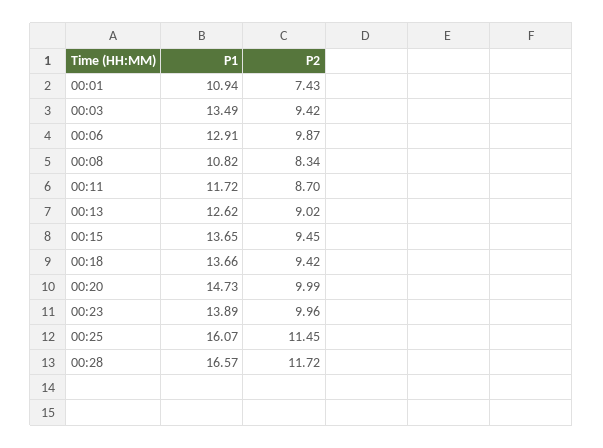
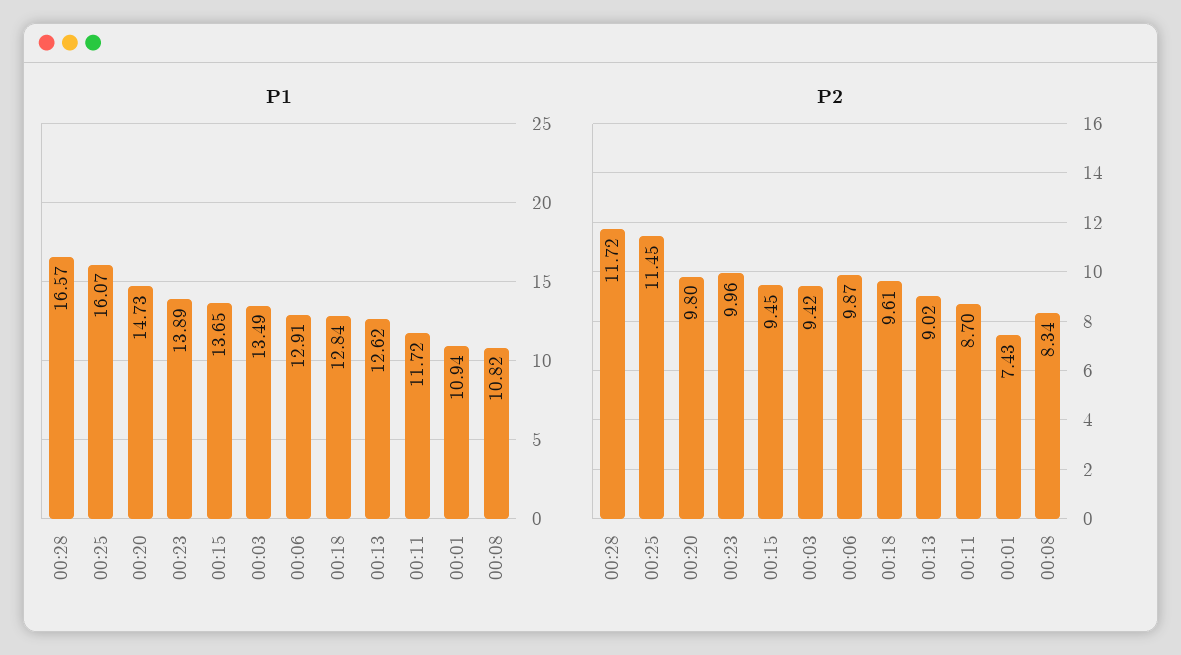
P1, 00:18: 13.66 -> 12.84
P2, 00:18: 9.42 -> 9.61
P2, 00:20: 9.99 -> 9.8

